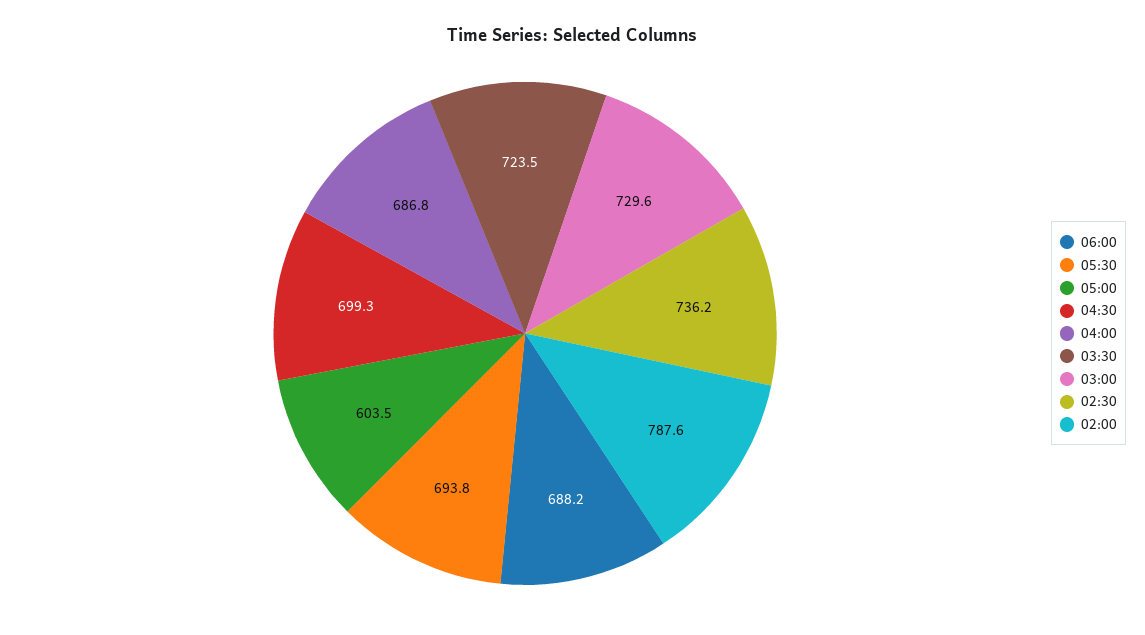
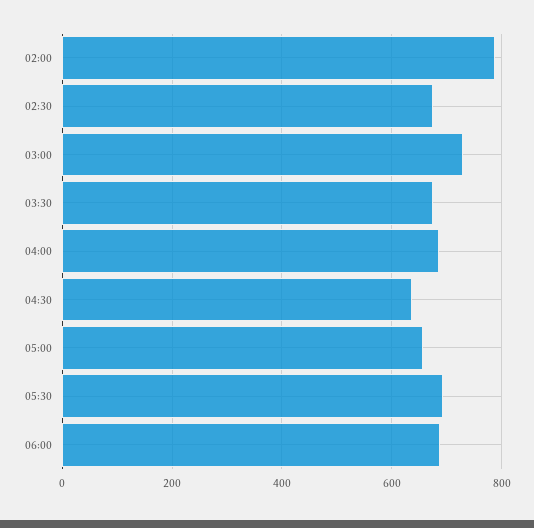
05:00: 603.5 -> 660
04:30: 699.3 -> 640
03:30: 723.5 -> 680
02:30: 736.2 -> 680

